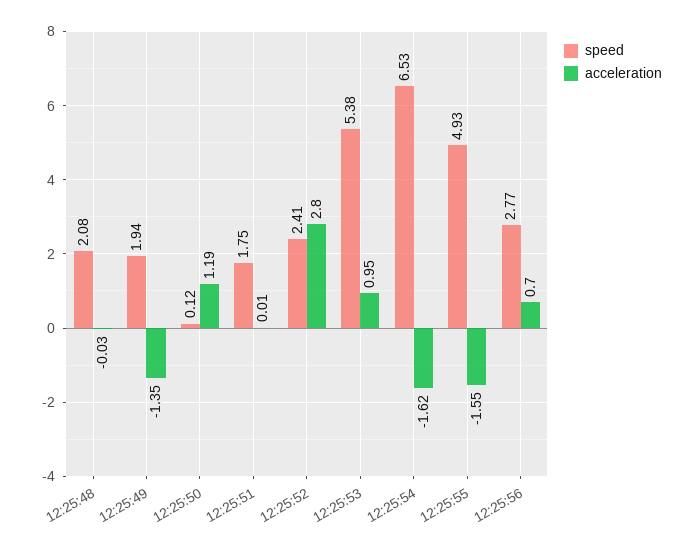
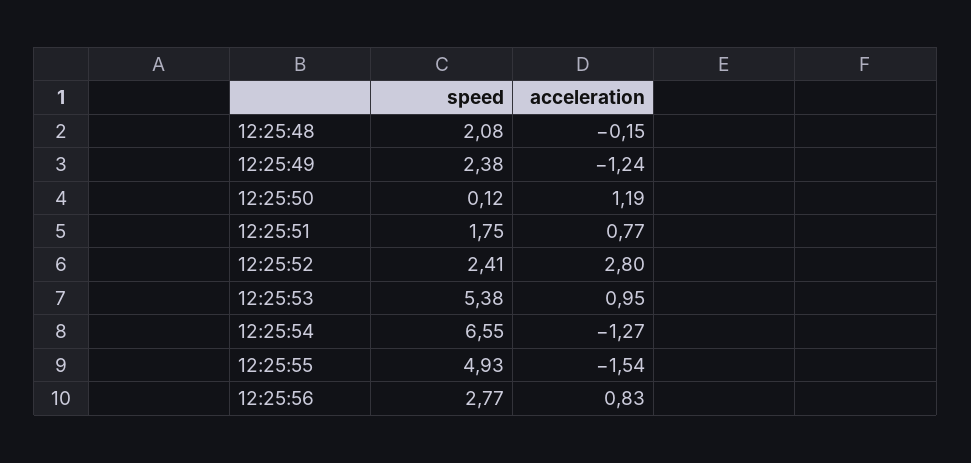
acceleration, 12:25:48: -0.03 -> -0.15
speed, 12:25:49: 1.94 -> 2.38
acceleration, 12:25:49: -1.35 -> -1.24
acceleration, 12:25:51: 0.01 -> 0.77
speed, 12:25:54: 6.53 -> 6.55
acceleration, 12:25:54: -1.62 -> -1.27
acceleration, 12:25:55: -1.55 -> -1.54
acceleration, 12:25:56: 0.7 -> 0.83

